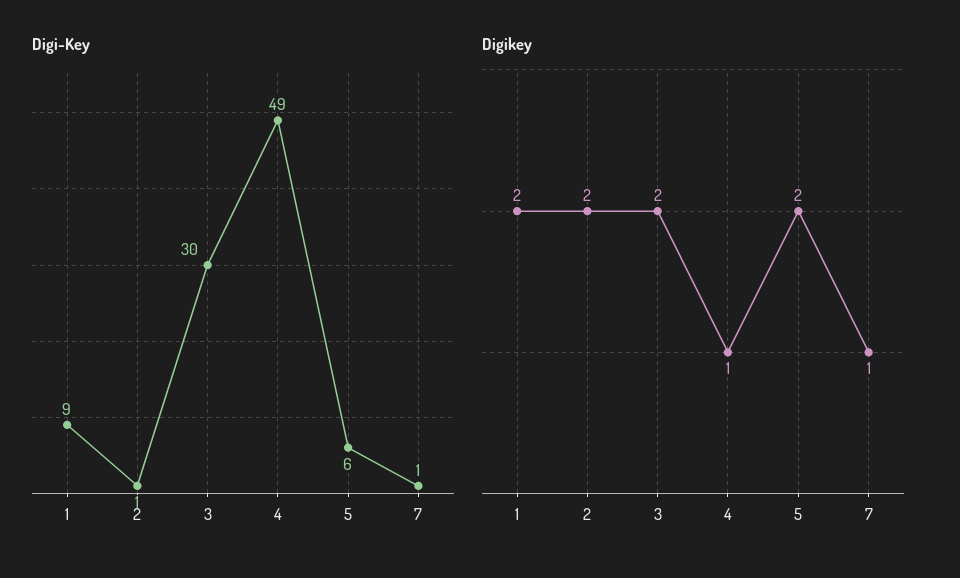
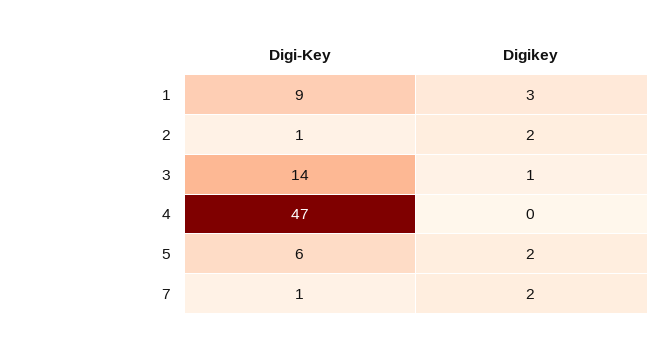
Digi-Key, 3: 30 -> 14
Digi-Key, 4: 49 -> 47
Digikey, 1: 2 -> 3
Digikey, 3: 2 -> 1
Digikey, 4: 1 -> 0
Digikey, 7: 1 -> 2

